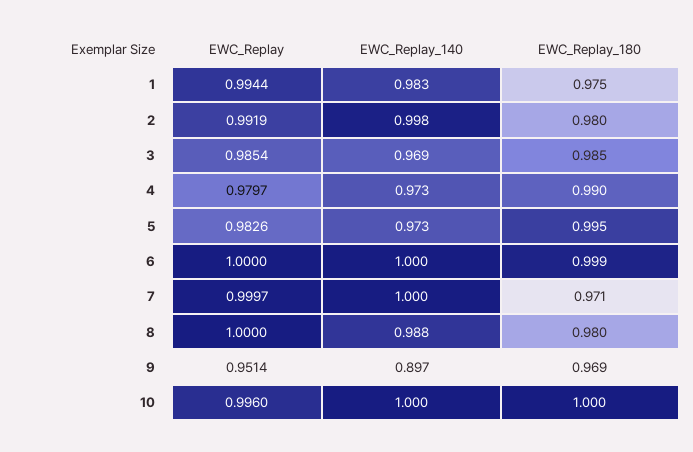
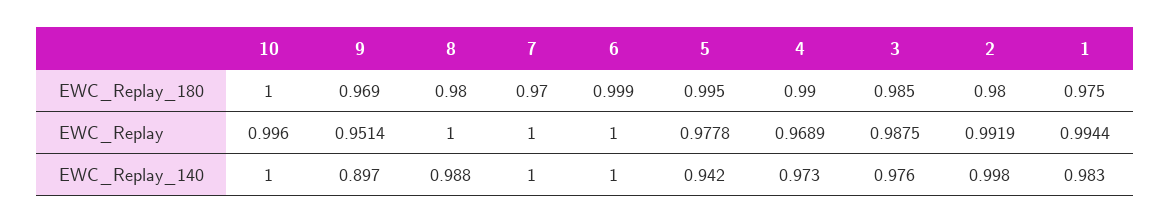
EWC_Replay, 3: 0.9854 -> 0.9875
EWC_Replay_140, 3: 0.969 -> 0.976
EWC_Replay, 4: 0.9797 -> 0.9689
EWC_Replay, 5: 0.9826 -> 0.9778
EWC_Replay_140, 5: 0.973 -> 0.942
EWC_Replay, 7: 0.9997 -> 1
EWC_Replay_180, 7: 0.971 -> 0.97

